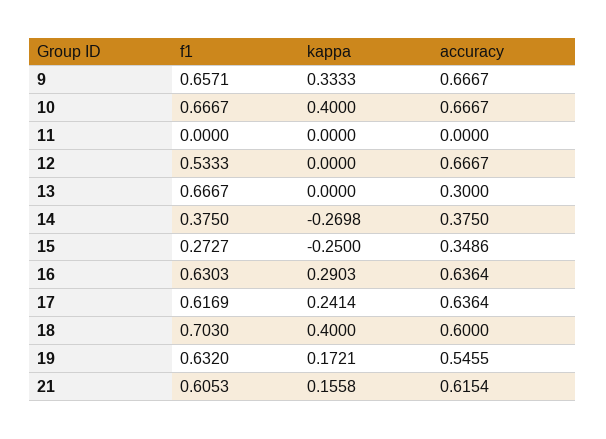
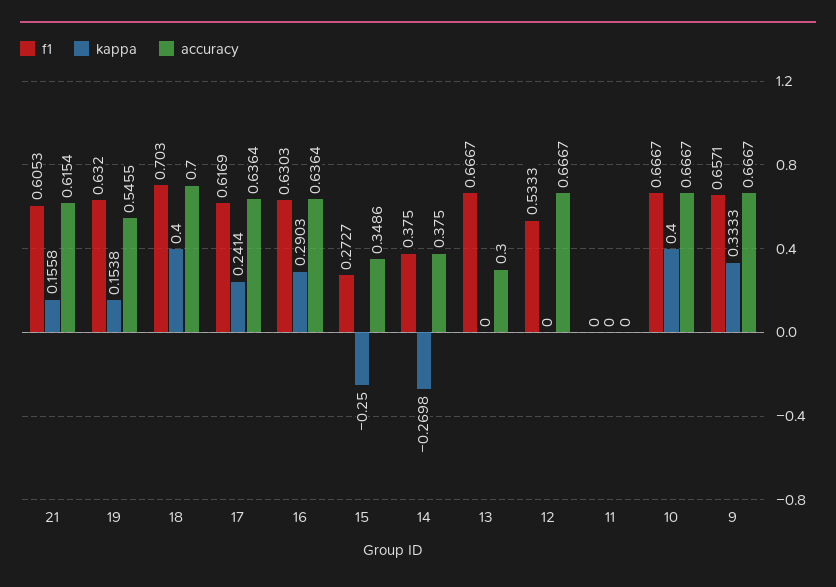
accuracy, 18: 0.6 -> 0.7
kappa, 19: 0.1721 -> 0.1538

